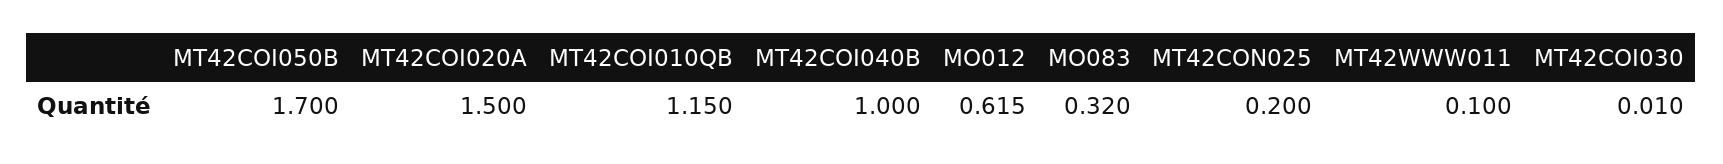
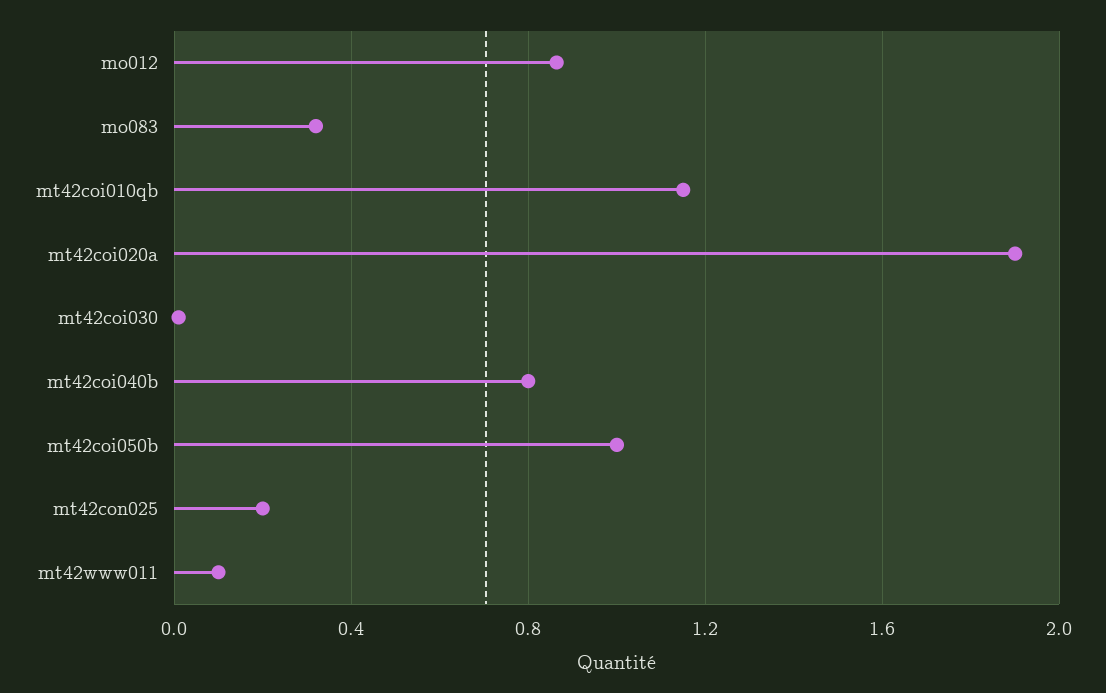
MT42COI050B: 1.7 -> 1
MT42COI020A: 1.5 -> 1.9
MT42COI040B: 1 -> 0.8
MO012: 0.615 -> 0.85

